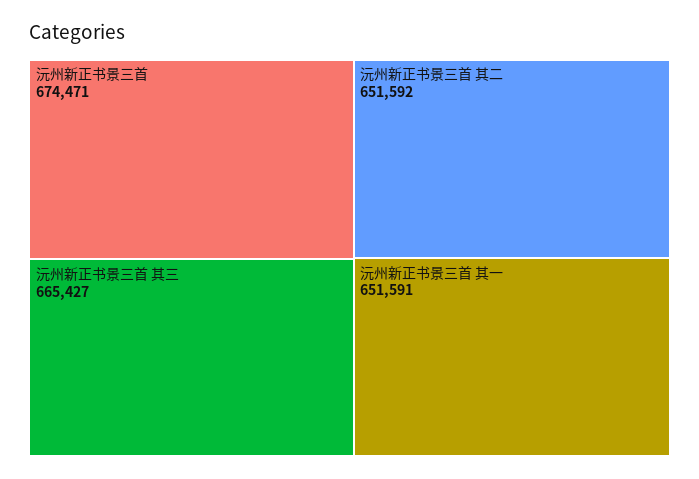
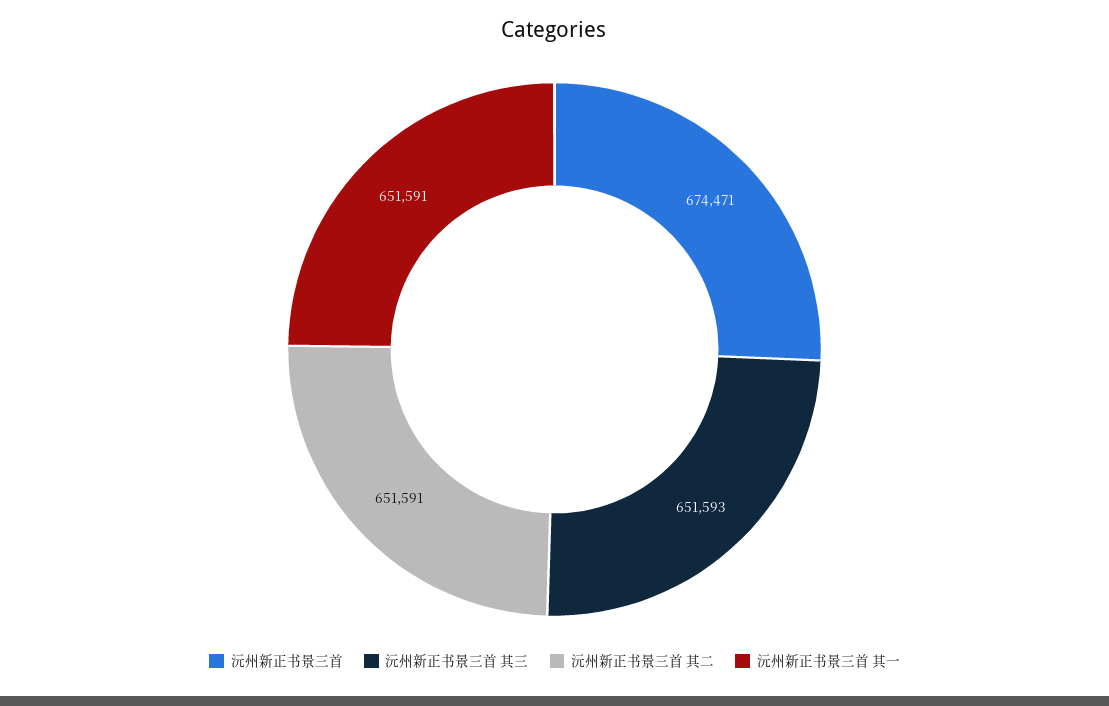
沅州新正书景三首 其三: 665427 -> 651593
沅州新正书景三首 其二: 651592 -> 651591

